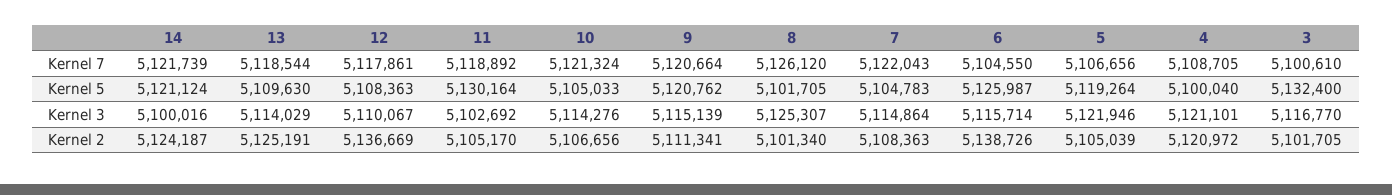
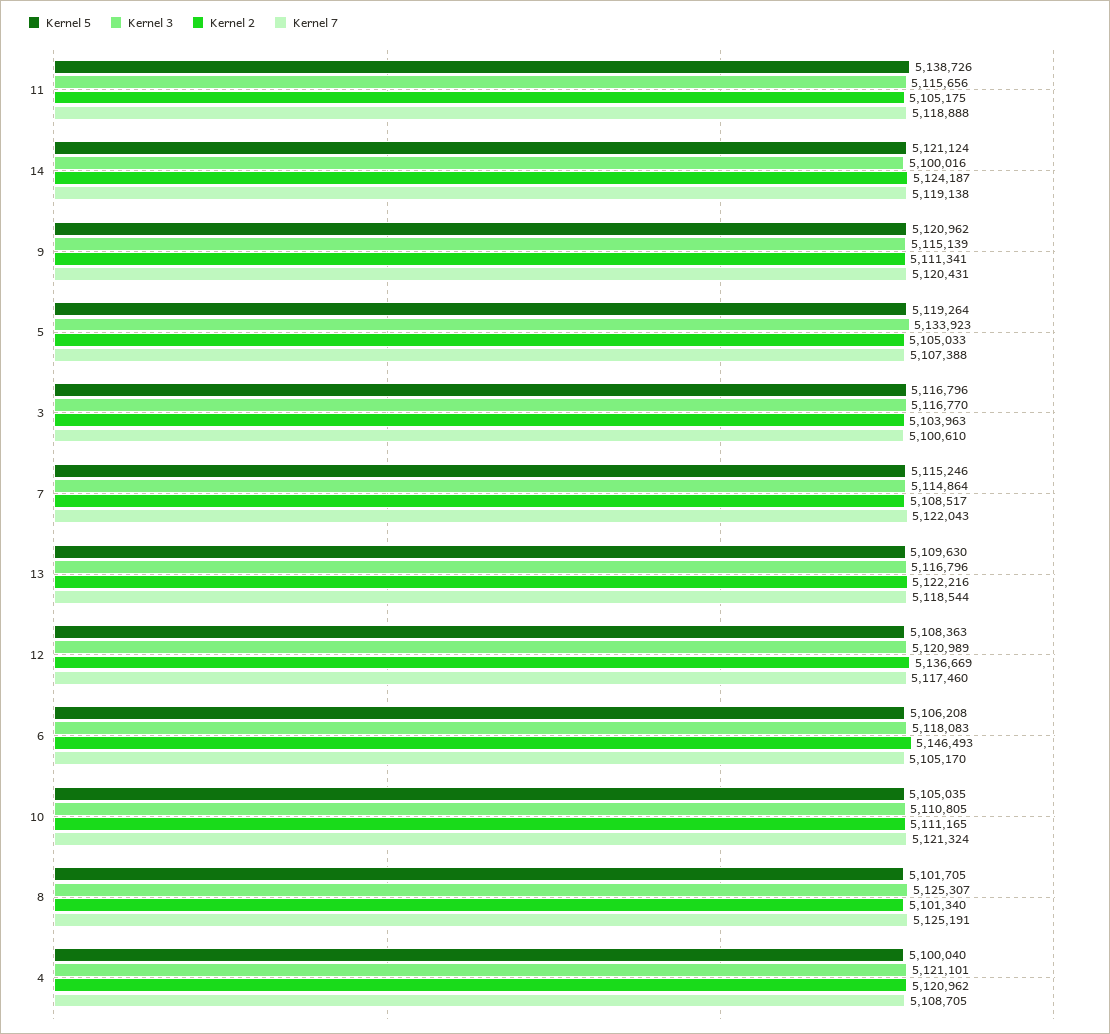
Kernel 7, 14: 5121739 -> 5119138
Kernel 7, 12: 5117861 -> 5117460
Kernel 7, 11: 5118892 -> 5118888
Kernel 7, 9: 5120664 -> 5120431
Kernel 7, 8: 5126120 -> 5125191
Kernel 7, 6: 5104550 -> 5105170
Kernel 7, 5: 5106656 -> 5107388
Kernel 5, 11: 5130164 -> 5138726
Kernel 5, 10: 5105033 -> 5105035
Kernel 5, 9: 5120762 -> 5120962
Kernel 5, 7: 5104783 -> 5115246
Kernel 5, 6: 5125987 -> 5106208
Kernel 5, 3: 5132400 -> 5116796
Kernel 3, 13: 5114029 -> 5116796
Kernel 3, 12: 5110067 -> 5120989
Kernel 3, 11: 5102692 -> 5115656
Kernel 3, 10: 5114276 -> 5110805
Kernel 3, 6: 5115714 -> 5118083
Kernel 3, 5: 5121946 -> 5133923
Kernel 2, 13: 5125191 -> 5122216
Kernel 2, 11: 5105170 -> 5105175
Kernel 2, 10: 5106656 -> 5111165
Kernel 2, 7: 5108363 -> 5108517
Kernel 2, 6: 5138726 -> 5146493
Kernel 2, 5: 5105039 -> 5105033
Kernel 2, 4: 5120972 -> 5120962
Kernel 2, 3: 5101705 -> 5103963

